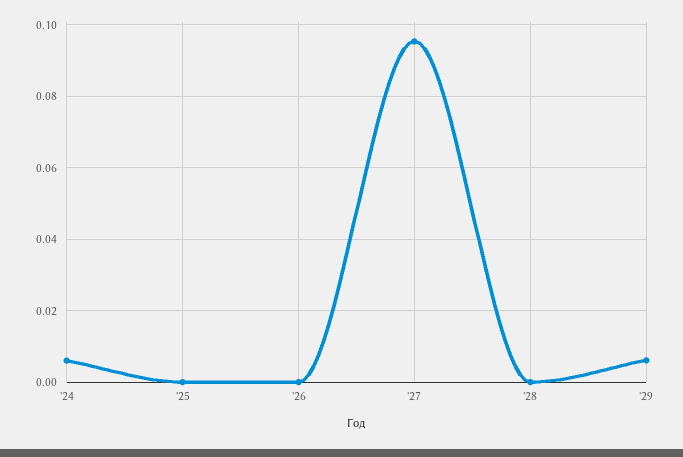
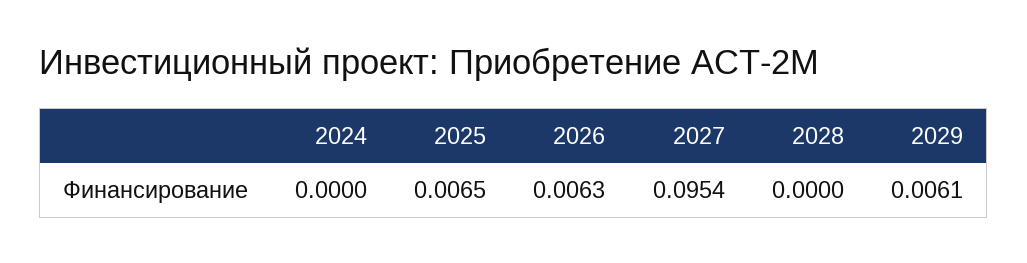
'24: 0.006 -> 0
'25: 0 -> 0.0065
'26: 0 -> 0.0063

